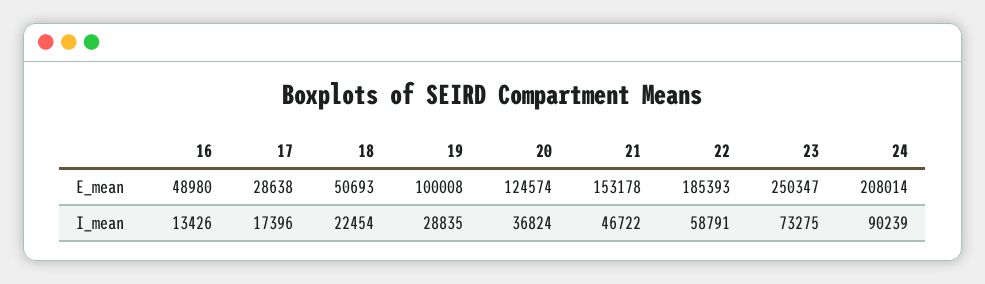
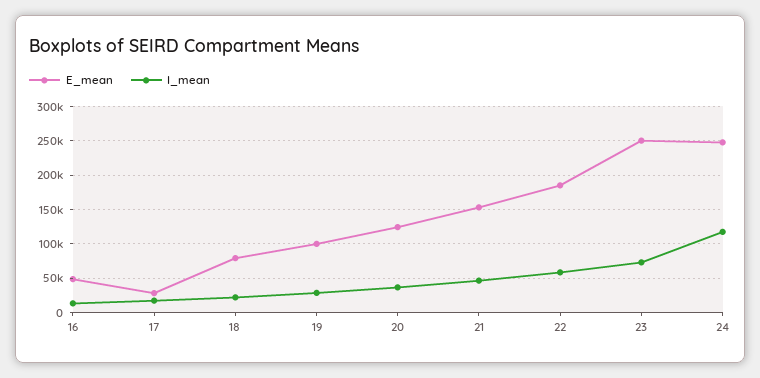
E_mean, 18: 50693 -> 80000
E_mean, 24: 208014 -> 250000
I_mean, 24: 90239 -> 120000

